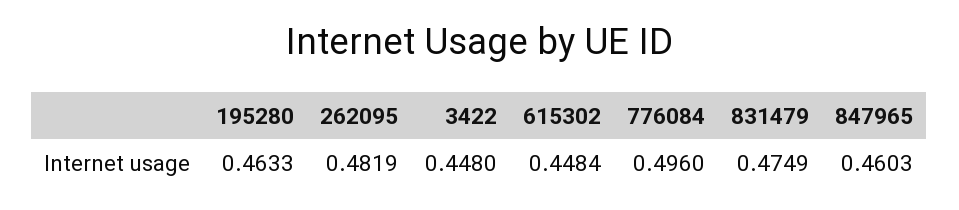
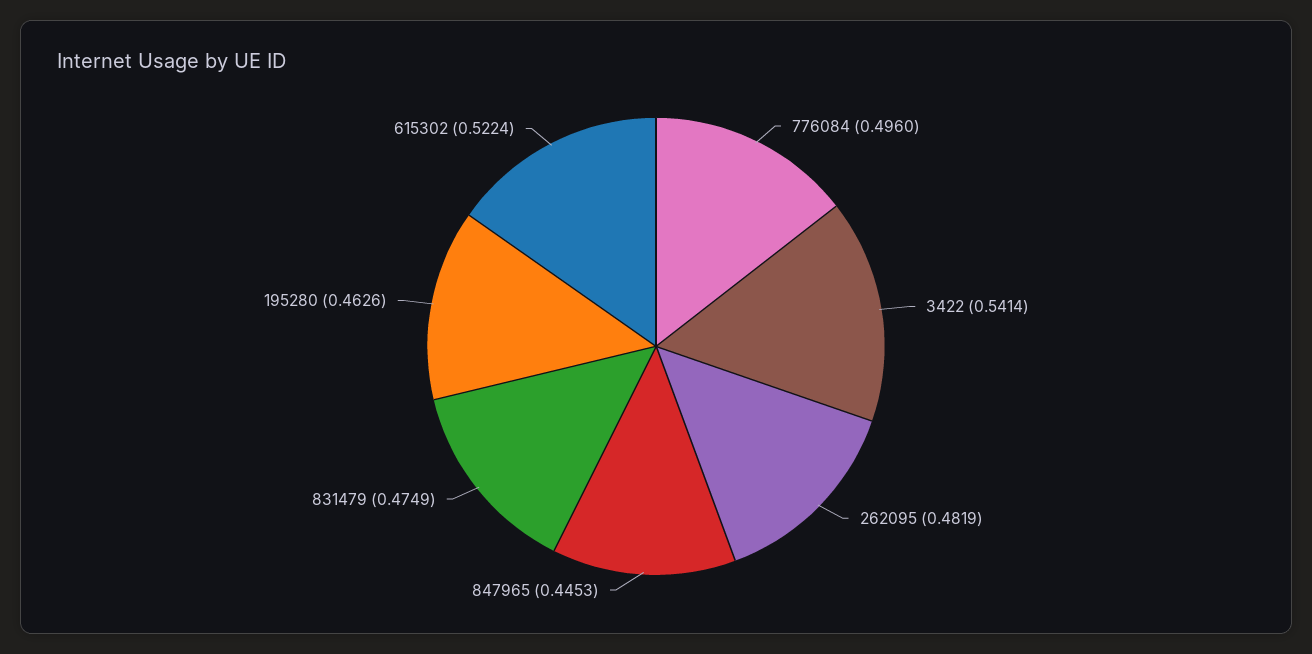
195280: 0.4633 -> 0.4626
3422: 0.448 -> 0.5414
615302: 0.4484 -> 0.5224
847965: 0.4603 -> 0.4453

